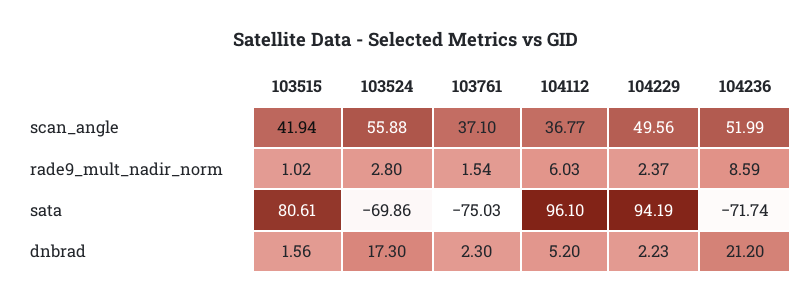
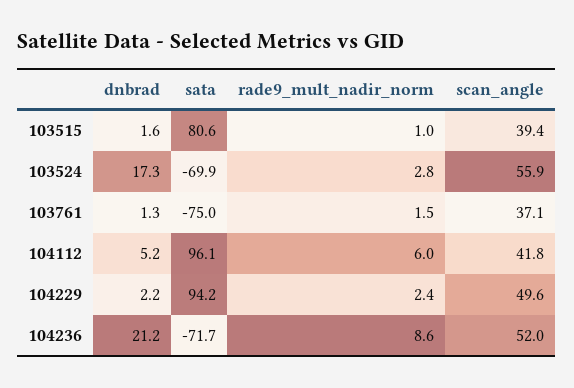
103515, scan_angle: 41.94 -> 39.4
104112, scan_angle: 36.77 -> 41.8
103761, dnbrad: 2.3 -> 1.3

